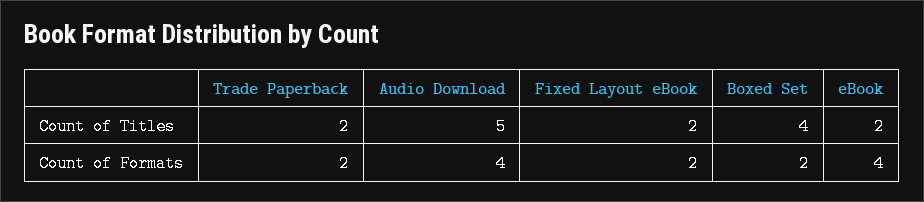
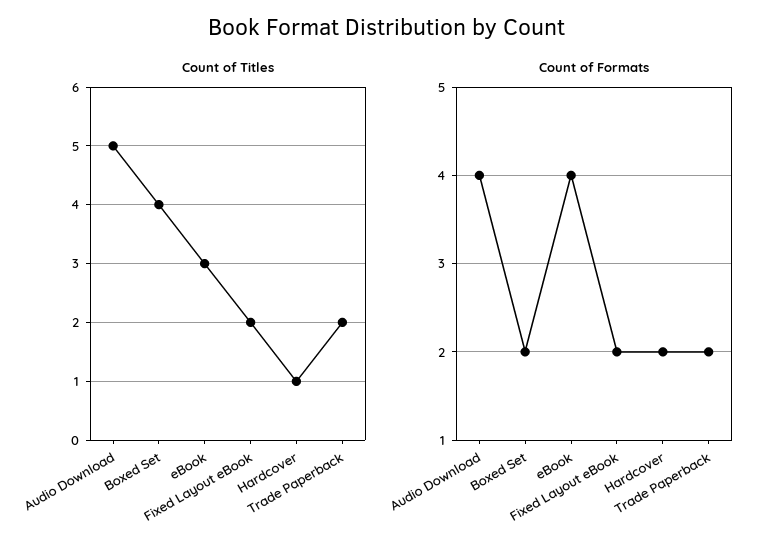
Count of Titles, eBook: 2 -> 3
Count of Titles, Hardcover: none -> 1
Count of Formats, Hardcover: none -> 2

